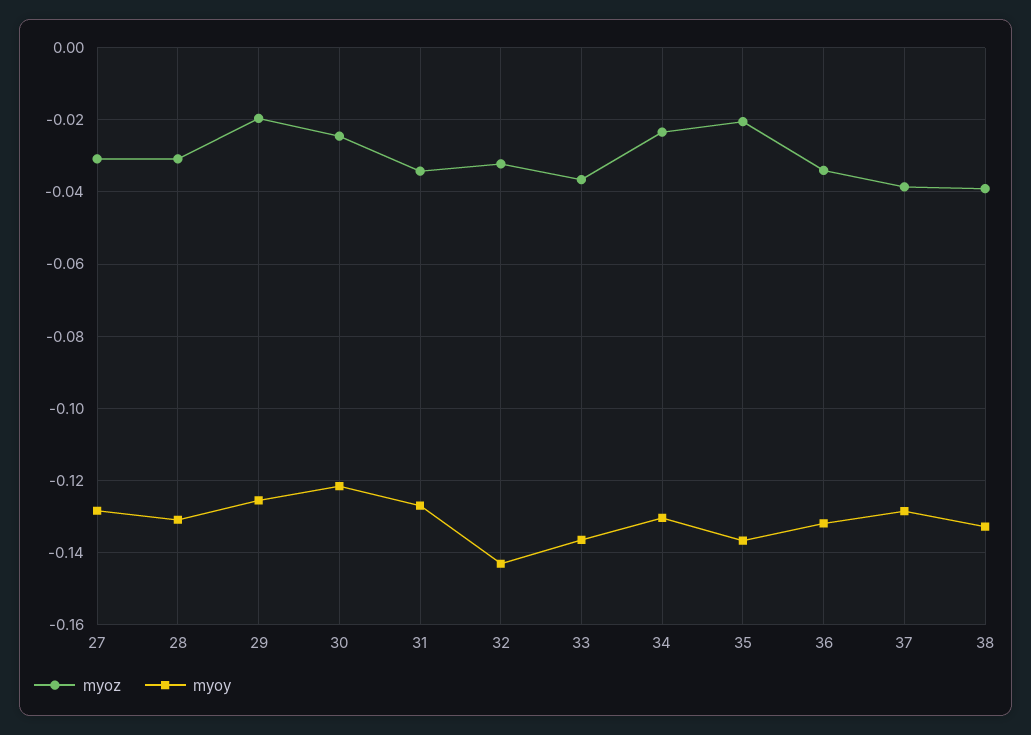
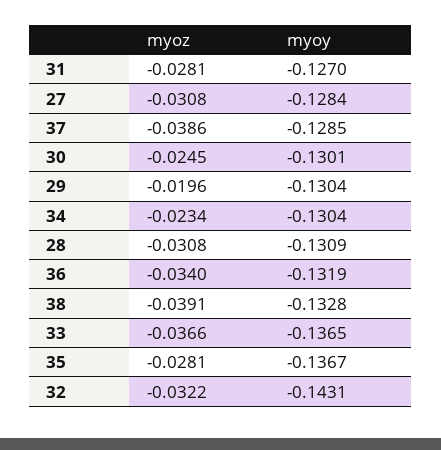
myoy, 29: -0.126 -> -0.1304
myoy, 30: -0.122 -> -0.1301
myoz, 31: -0.034 -> -0.0281
myoz, 35: -0.02 -> -0.0281

